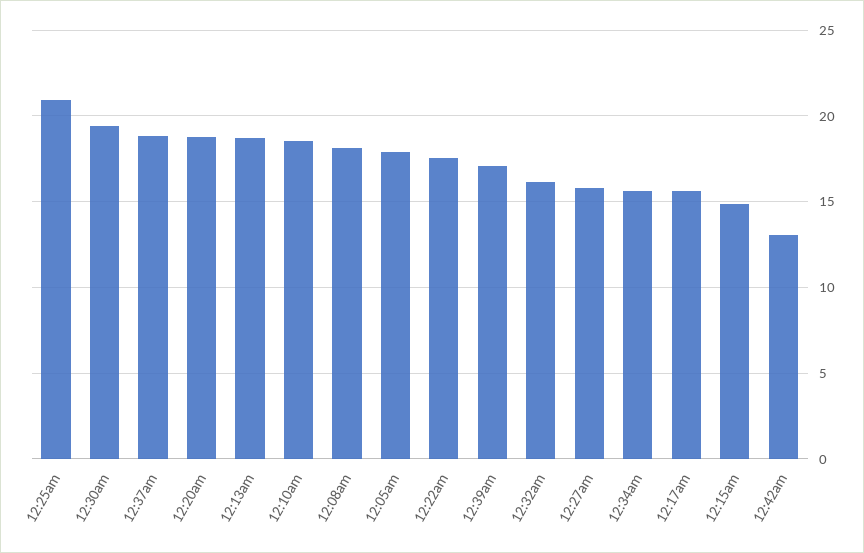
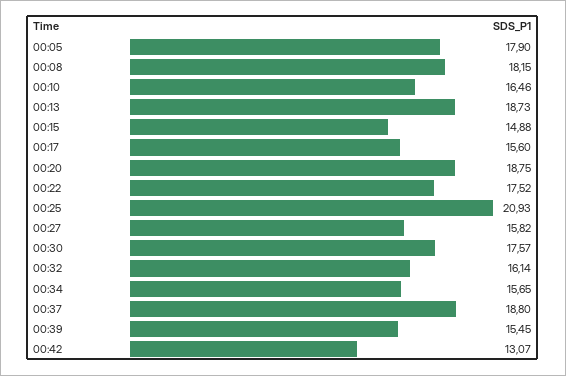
12:30am: 19.5 -> 17.57
12:10am: 18.5 -> 16.46
12:39am: 17 -> 15.45

